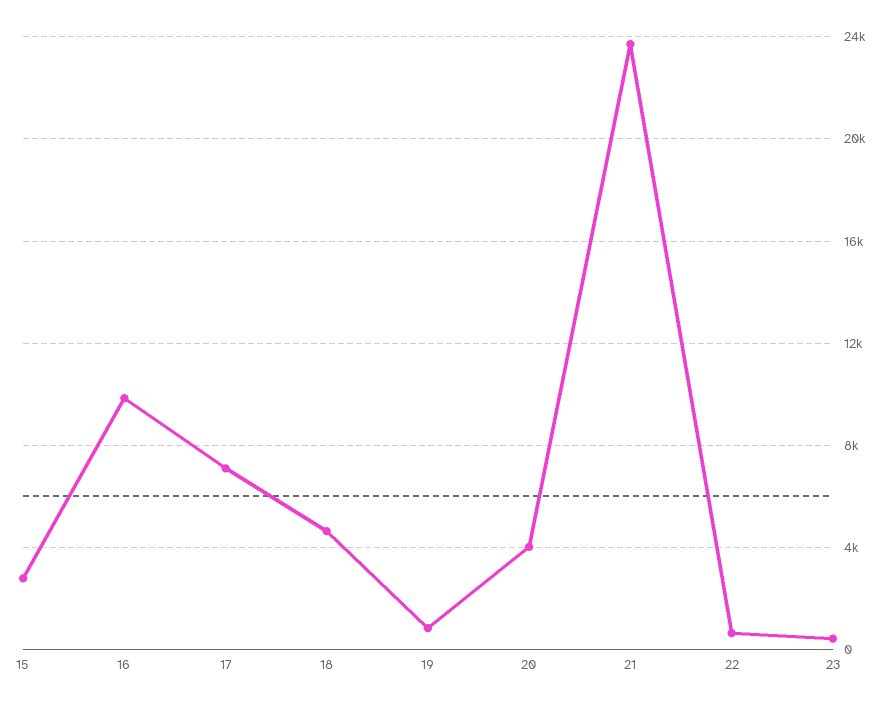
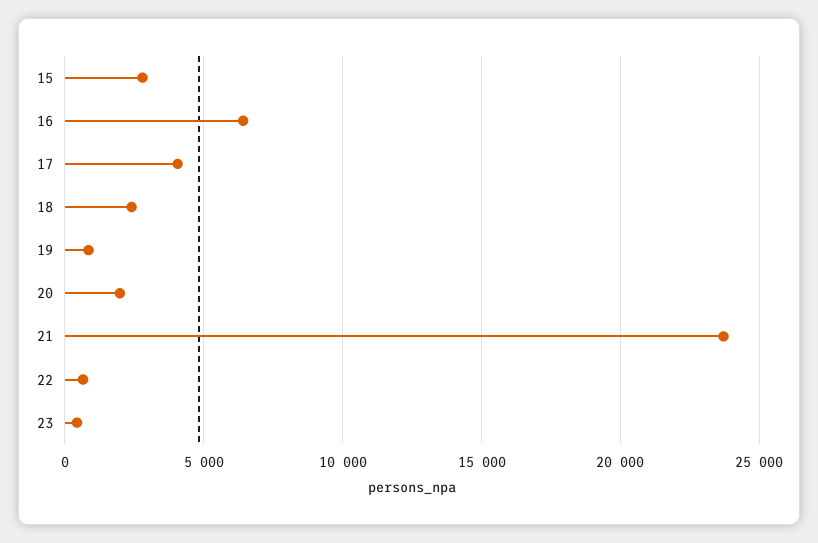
16: 10000 -> 6500
17: 7000 -> 4000
18: 4500 -> 2500
20: 4000 -> 2000

